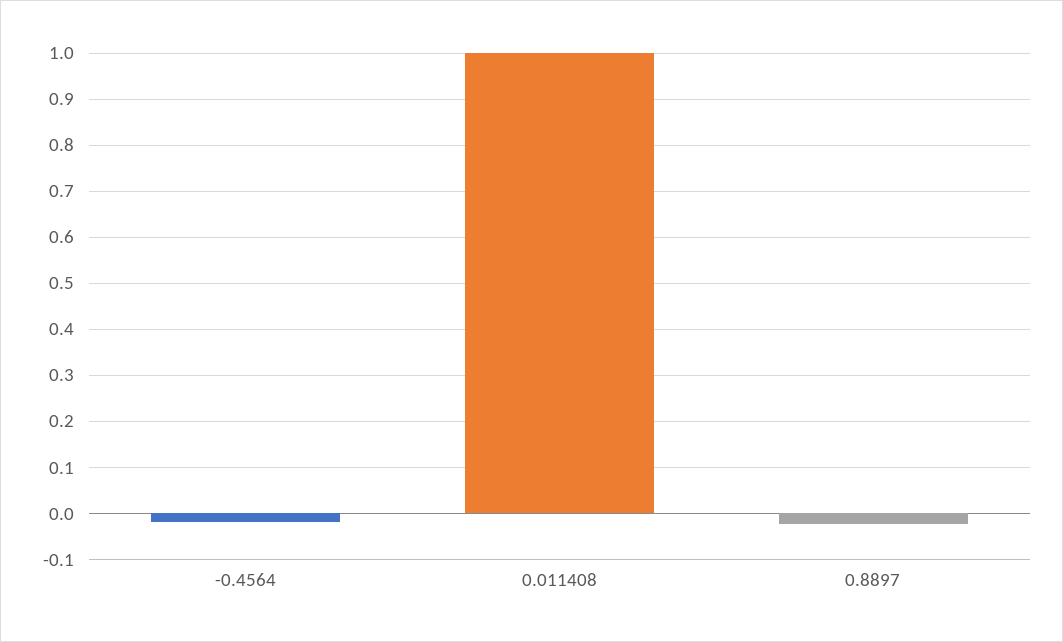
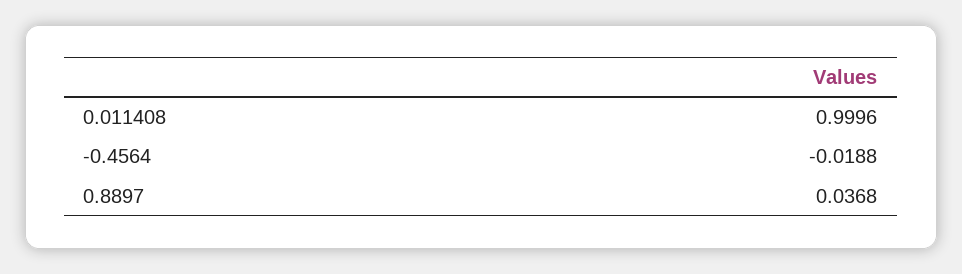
0.8897: -0.02 -> 0.0368

